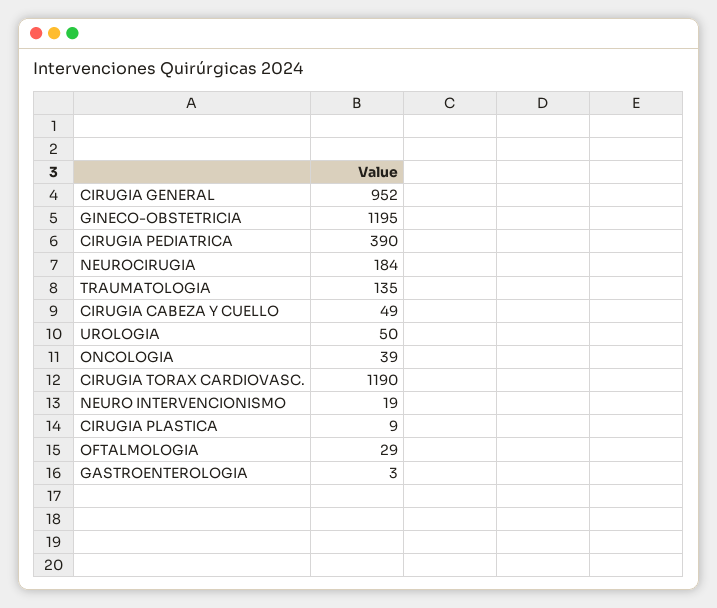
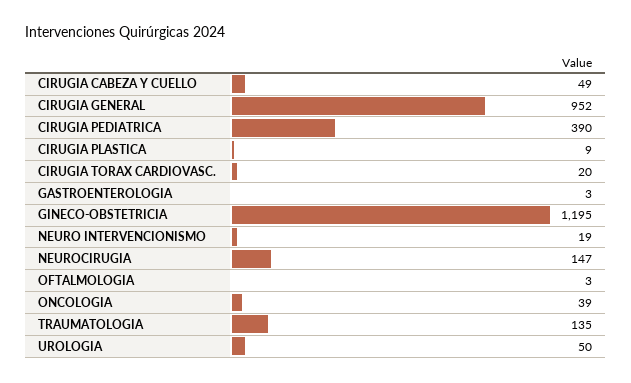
NEUROCIRUGIA: 184 -> 147
CIRUGIA TORAX CARDIOVASC.: 1190 -> 20
OFTALMOLOGIA: 29 -> 3

